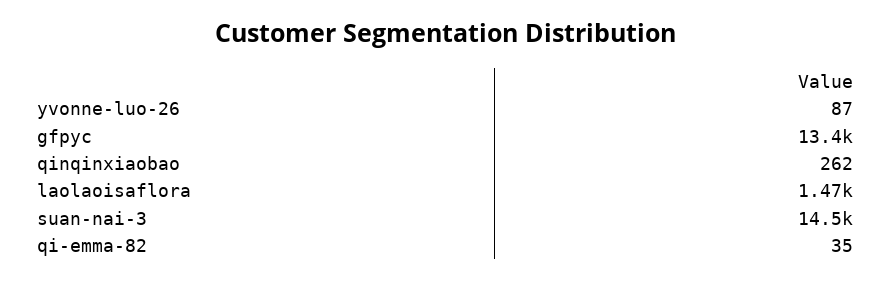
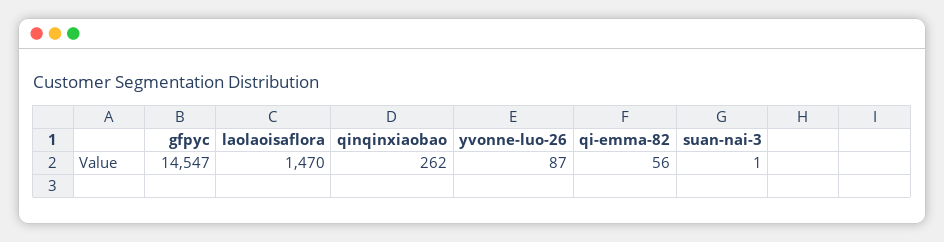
gfpyc: 13400 -> 14547
suan-nai-3: 14500 -> 1
qi-emma-82: 35 -> 56

